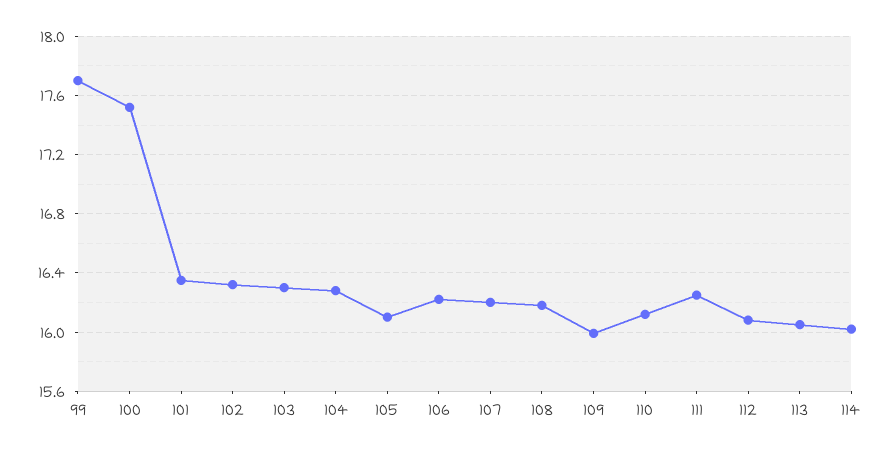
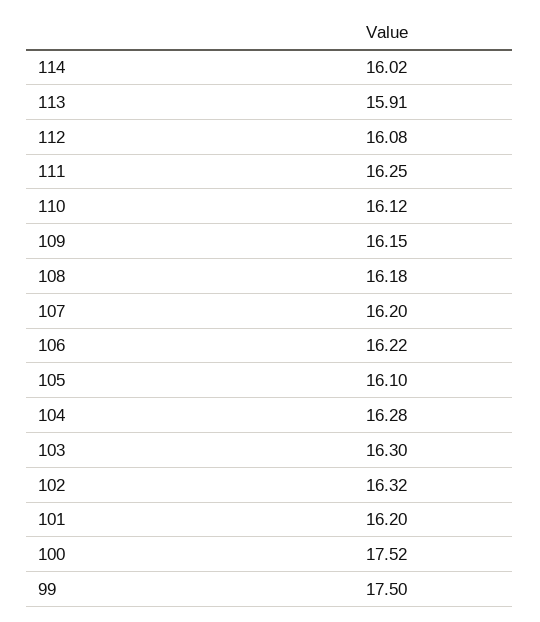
99: 17.7 -> 17.5
101: 16.35 -> 16.2
109: 16 -> 16.15
113: 16.05 -> 15.91

